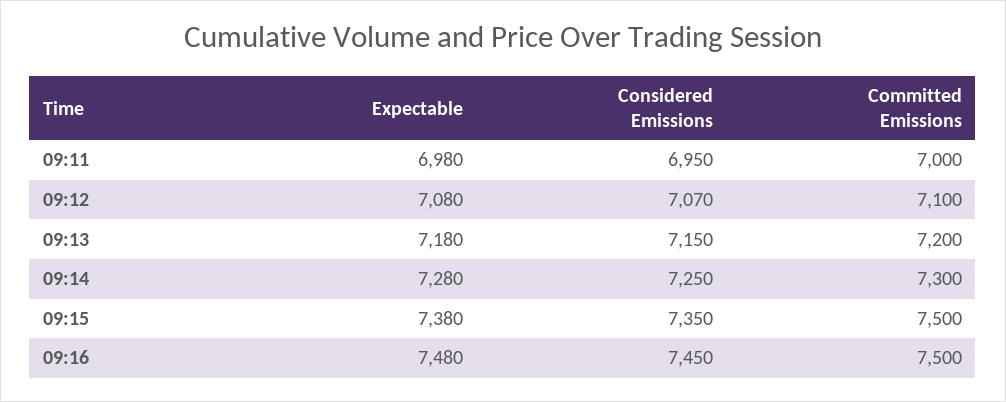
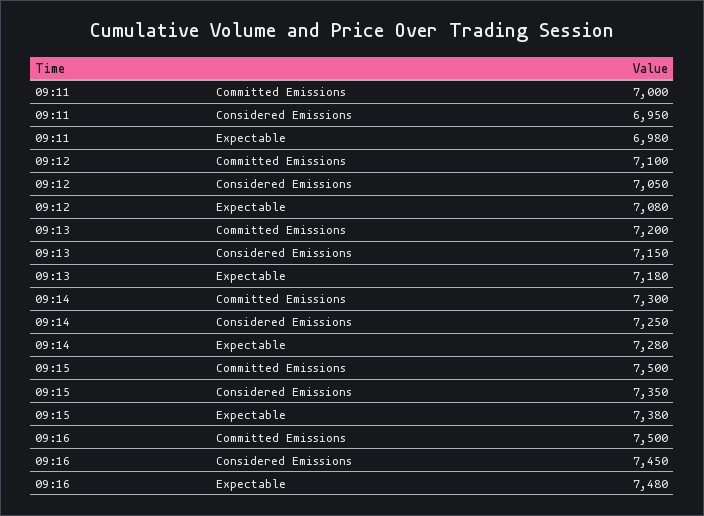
Considered Emissions, 09:12: 7070 -> 7050

